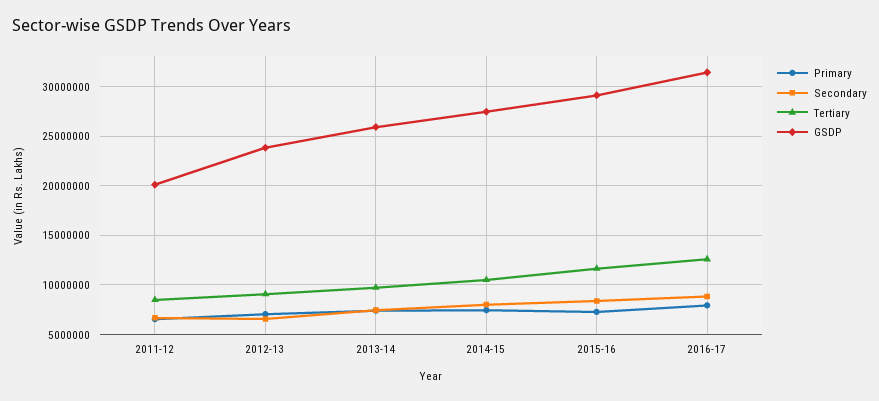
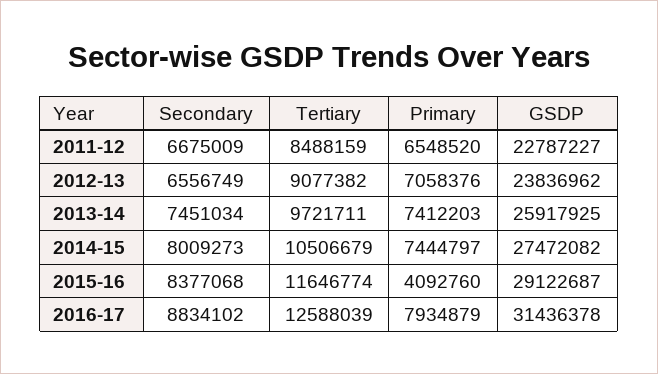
GSDP, 2011-12: 20000000 -> 22787227
Primary, 2015-16: 7000000 -> 4092760

